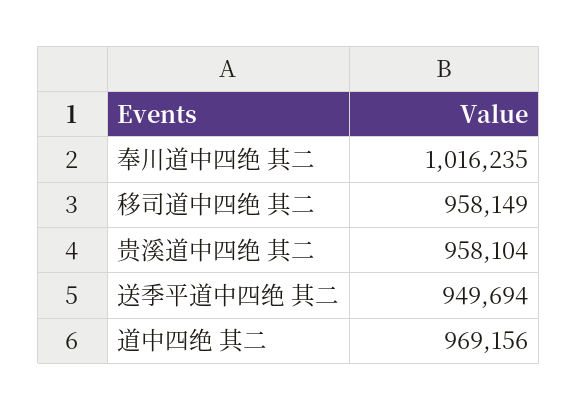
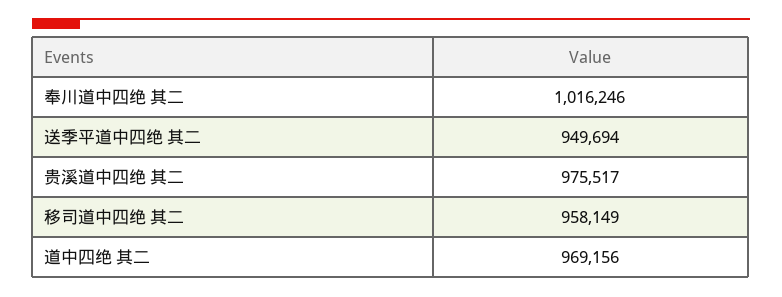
奉川道中四绝 其二: 1016235 -> 1016246
贵溪道中四绝 其二: 958104 -> 975517

